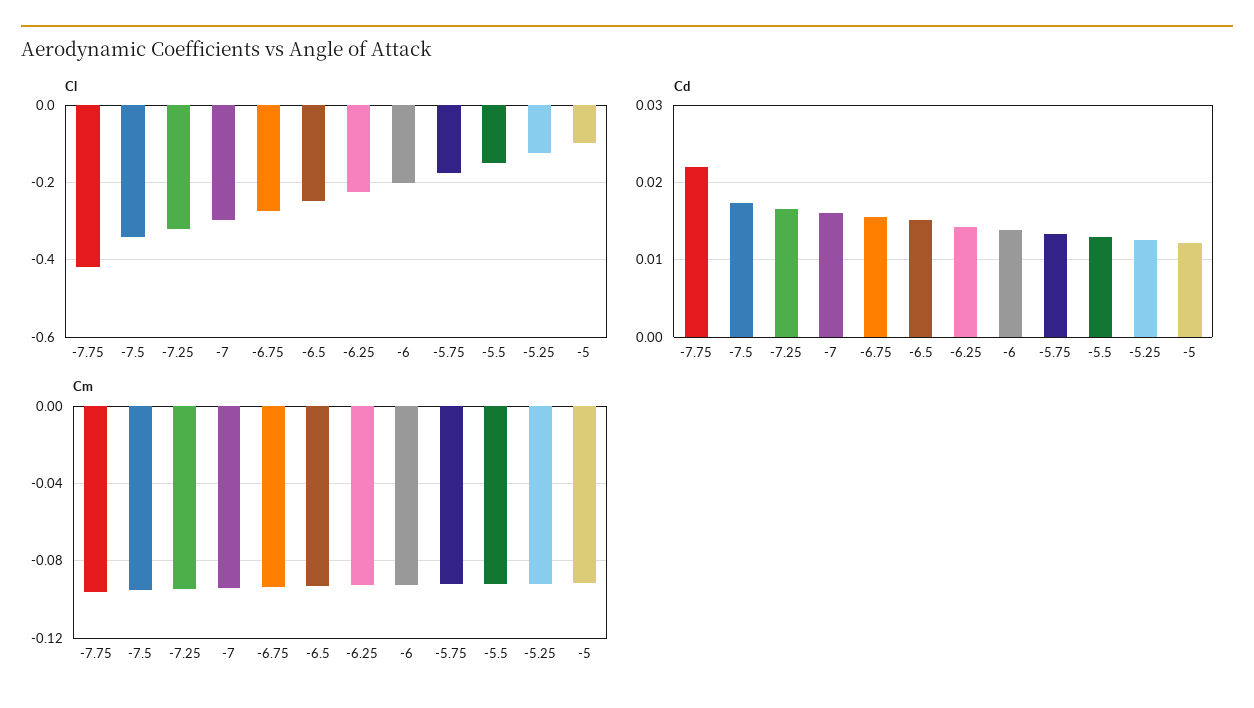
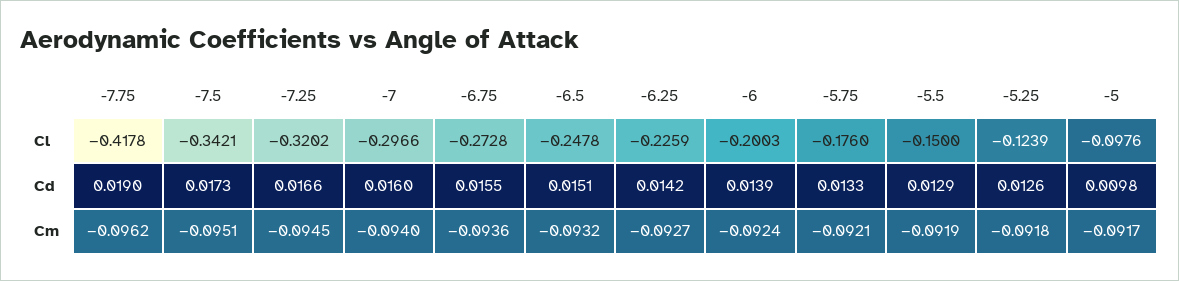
Cd, -7.75: 0.022 -> 0.019
Cd, -5: 0.012 -> 0.0098

